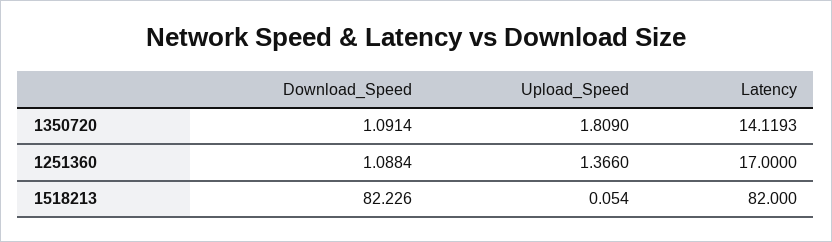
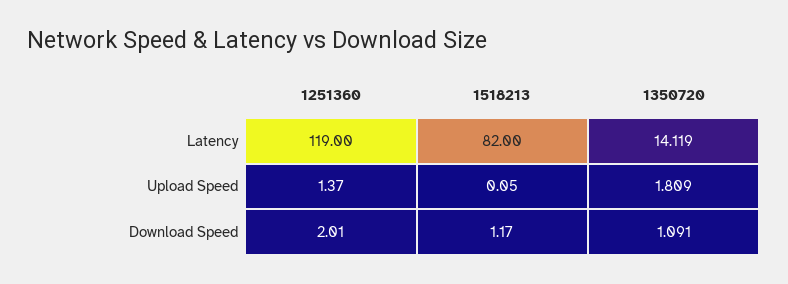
Download_Speed, 1251360: 1.0884 -> 2.01
Latency, 1251360: 17 -> 119
Download_Speed, 1518213: 82.226 -> 1.17

